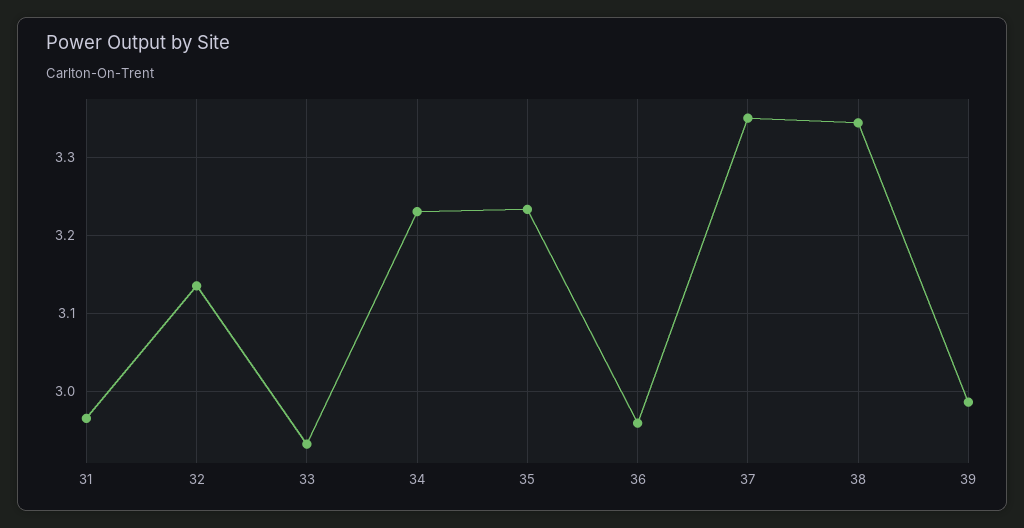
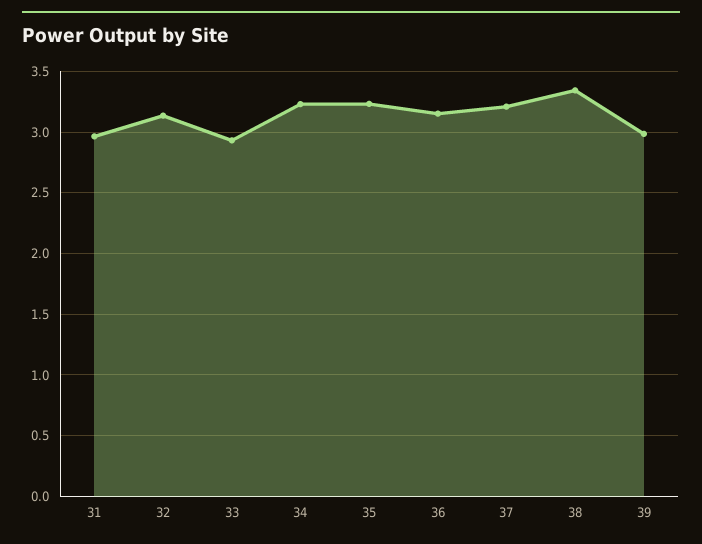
36: 2.96 -> 3.15
37: 3.35 -> 3.2

